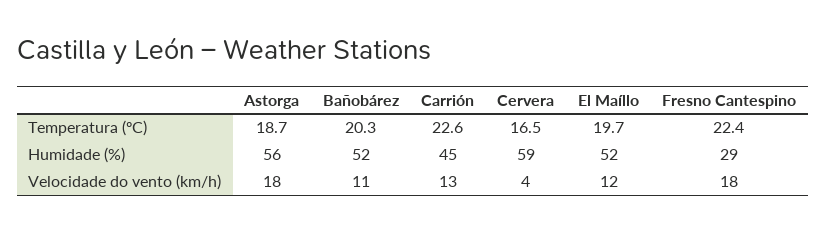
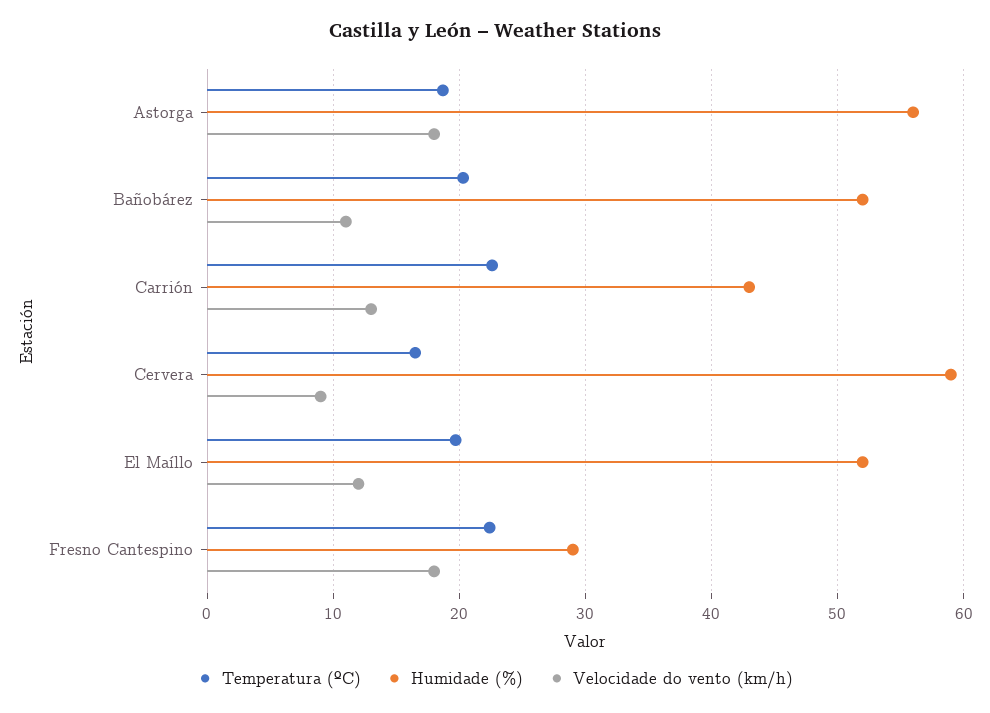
Humidade (%), Carrión: 45 -> 43
Velocidade do vento (km/h), Cervera: 4 -> 9

